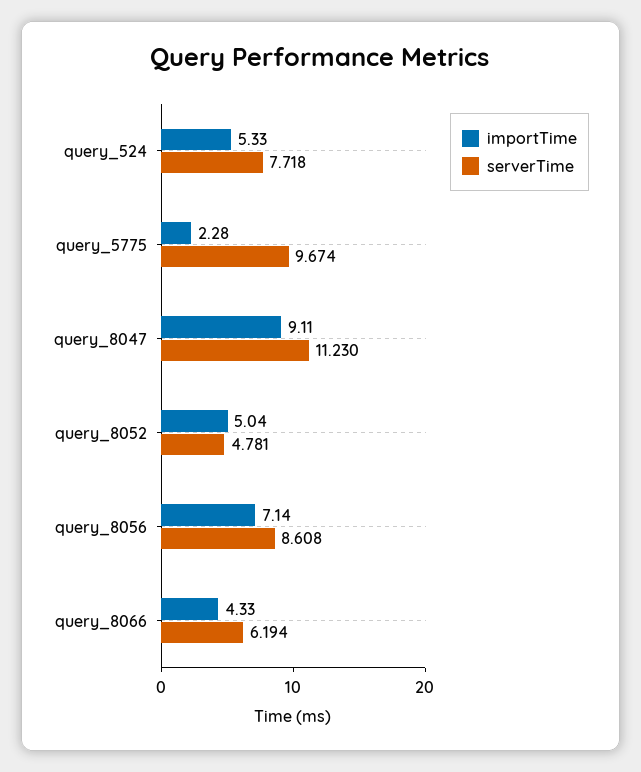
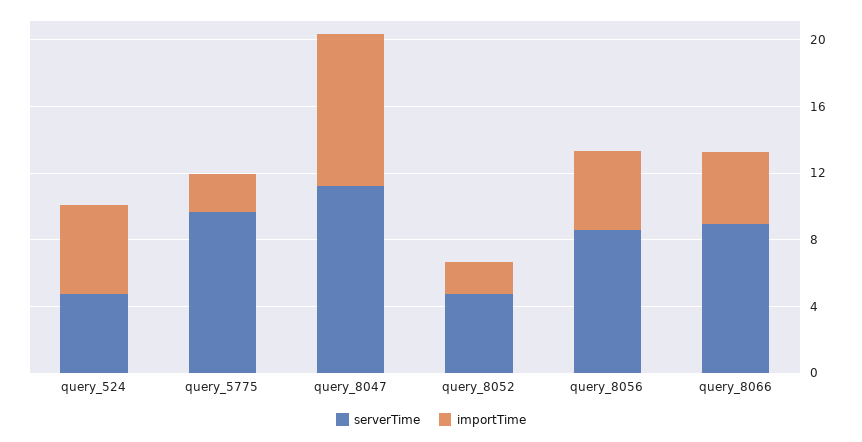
serverTime, query_524: 7.718 -> 5
importTime, query_8052: 5.04 -> 2
importTime, query_8056: 7.14 -> 5
serverTime, query_8066: 6.194 -> 9

